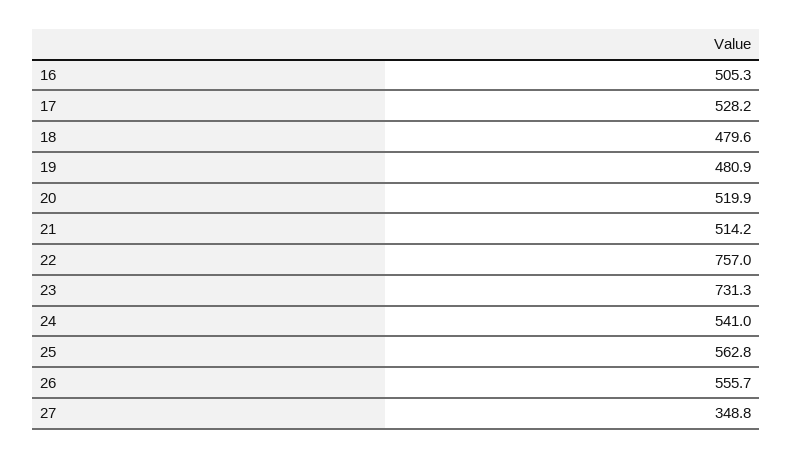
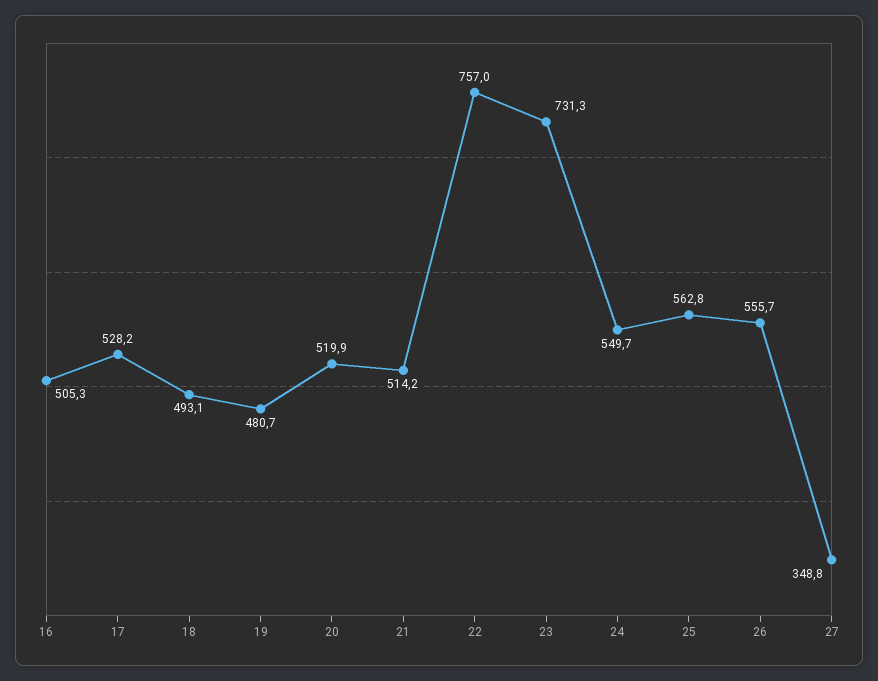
18: 479.6 -> 493.1
19: 480.9 -> 480.7
24: 541 -> 549.7

